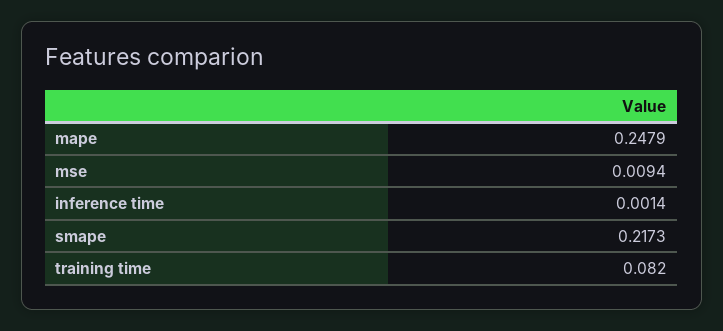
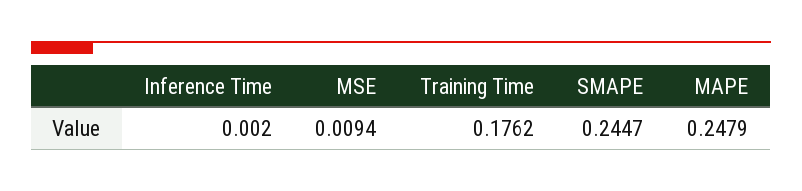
inference time: 0.0014 -> 0.002
smape: 0.2173 -> 0.2447
training time: 0.082 -> 0.1762

